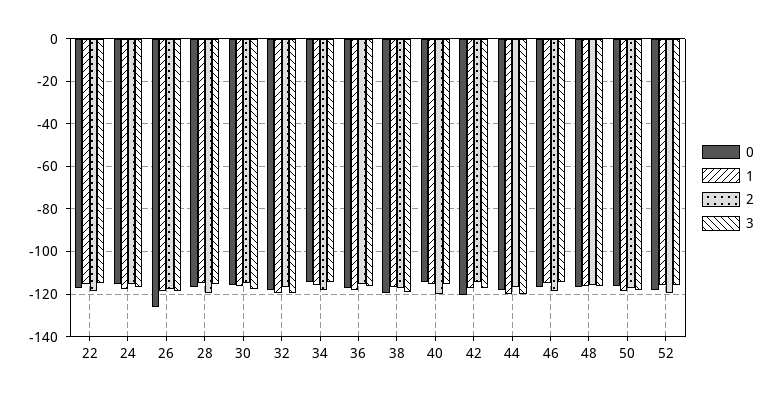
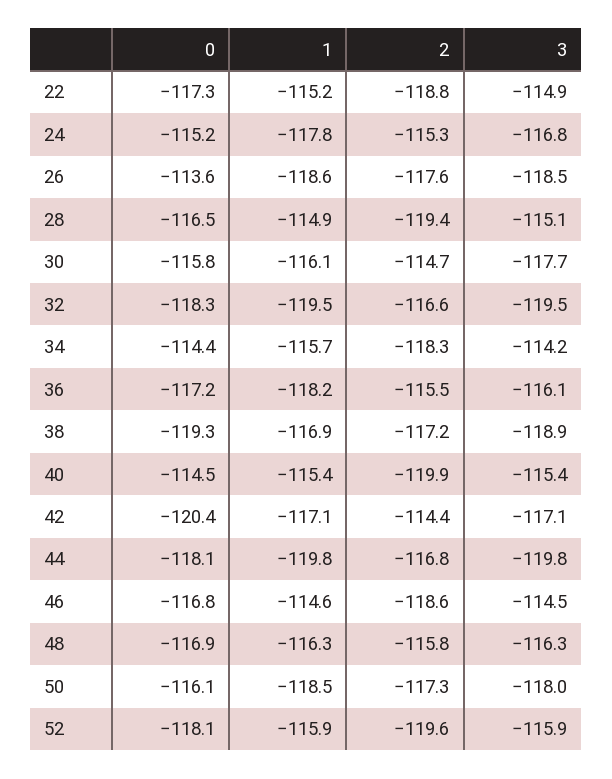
0, 26: -125 -> -113.6

